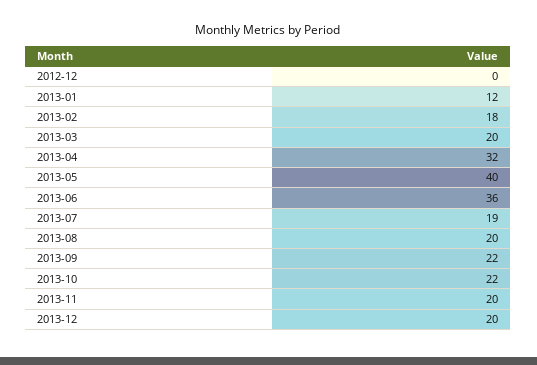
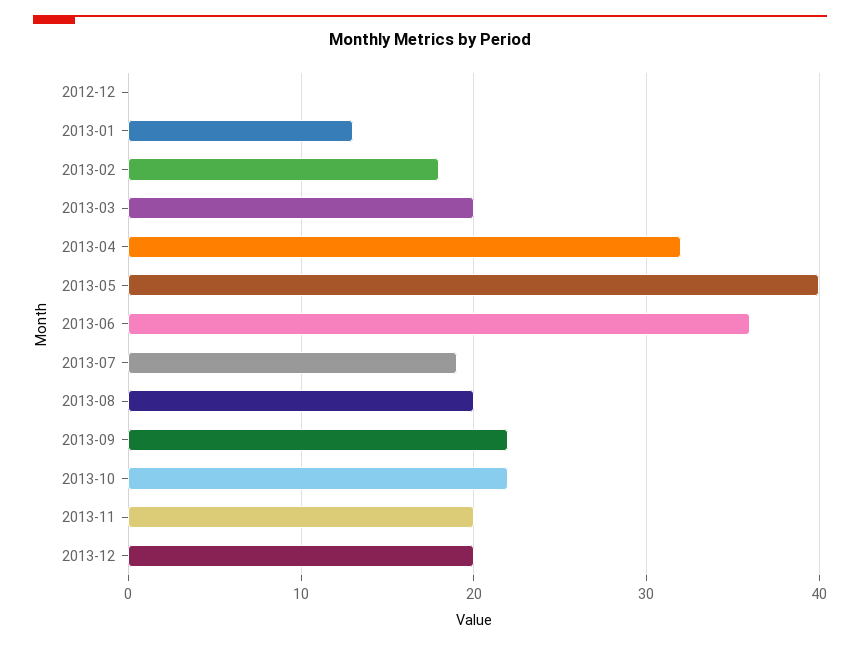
2013-01: 12 -> 13

